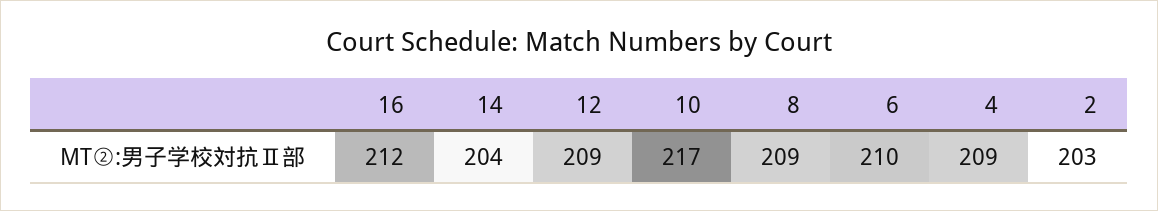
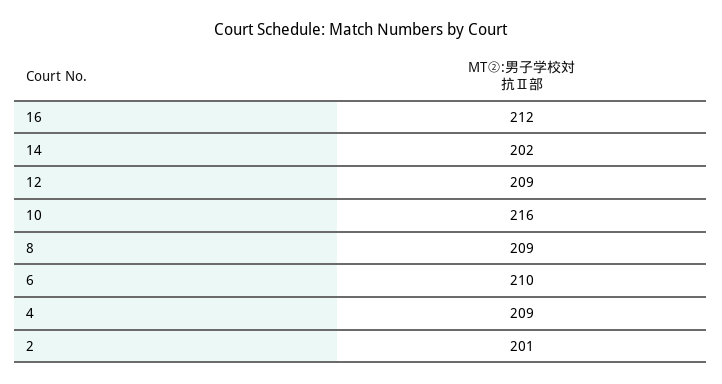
14: 204 -> 202
10: 217 -> 216
2: 203 -> 201

